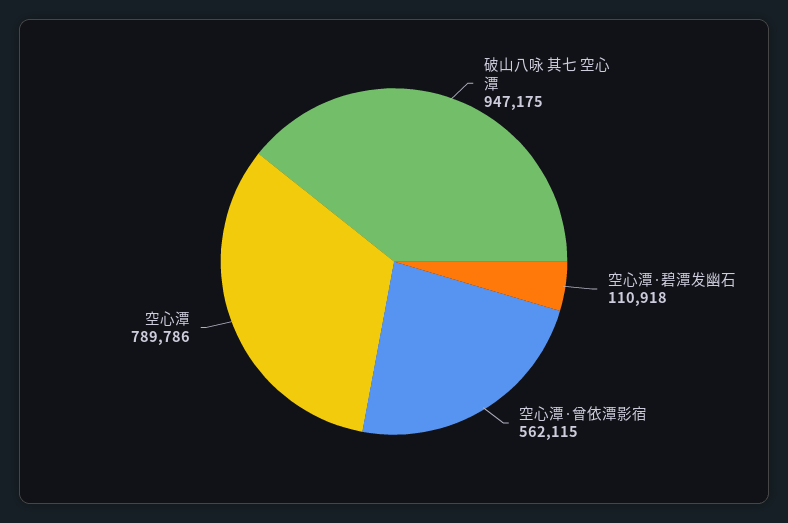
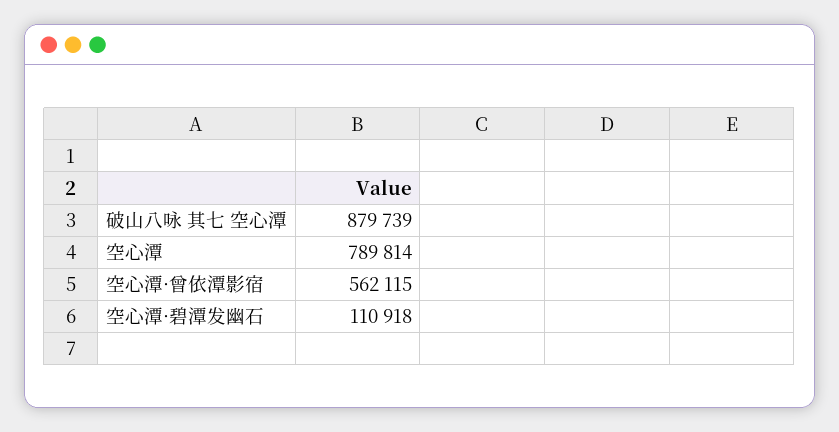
破山八咏 其七 空心潭: 947175 -> 879739
空心潭: 789786 -> 789814

